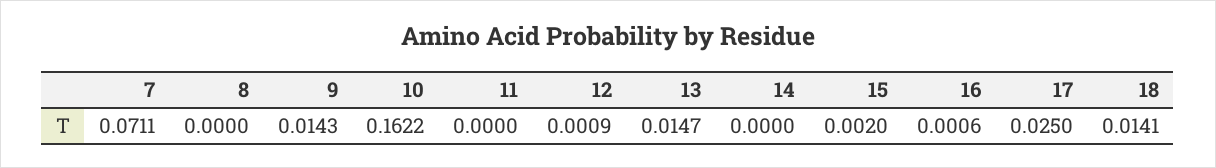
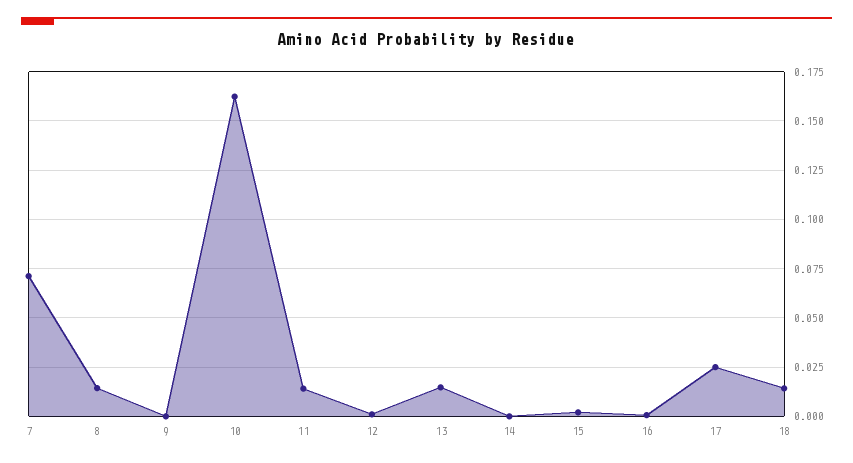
8: 0 -> 0.015
9: 0.0143 -> 0
11: 0 -> 0.015

